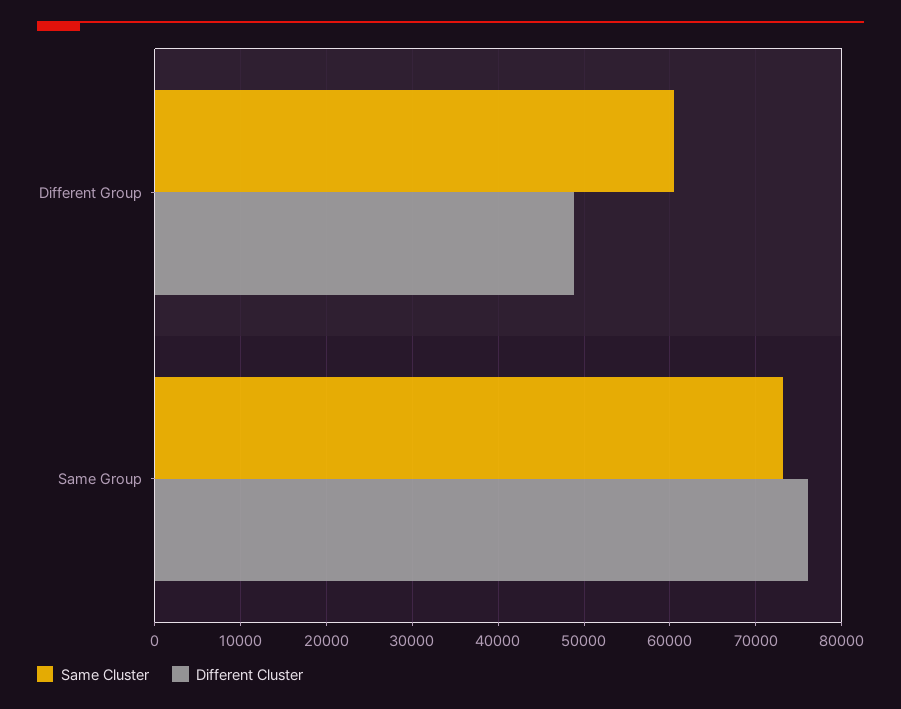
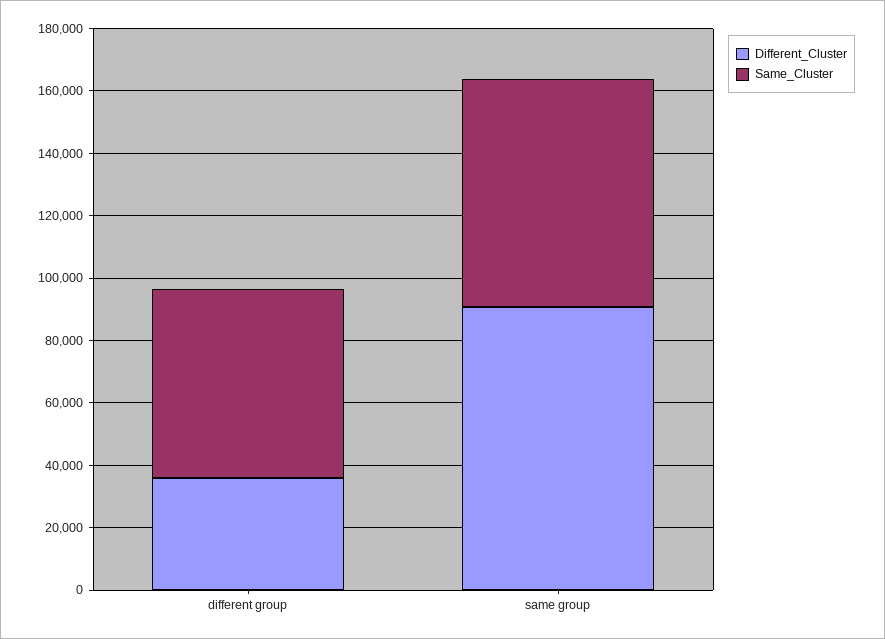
Different Cluster, Different Group: 49000 -> 35000
Different Cluster, Same Group: 76000 -> 90000

